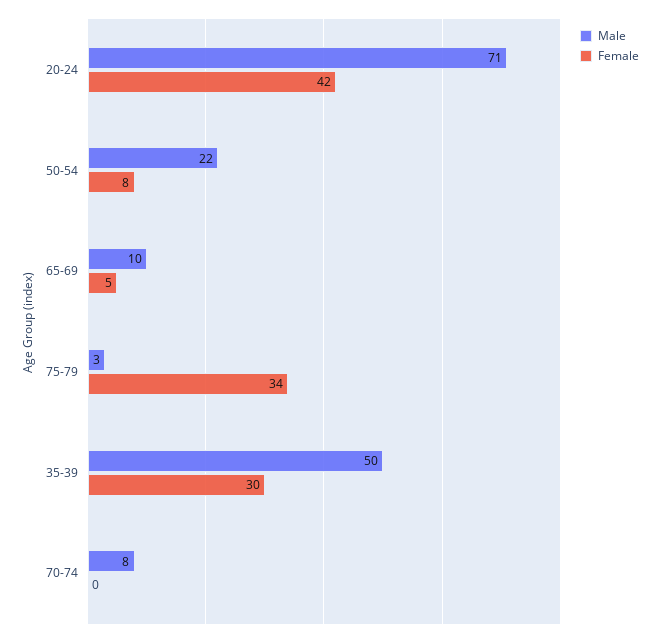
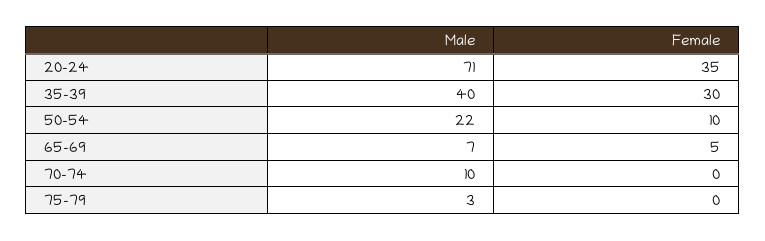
Female, 20-24: 42 -> 35
Female, 50-54: 8 -> 10
Male, 65-69: 10 -> 7
Female, 75-79: 34 -> 0
Male, 35-39: 50 -> 40
Male, 70-74: 8 -> 10

